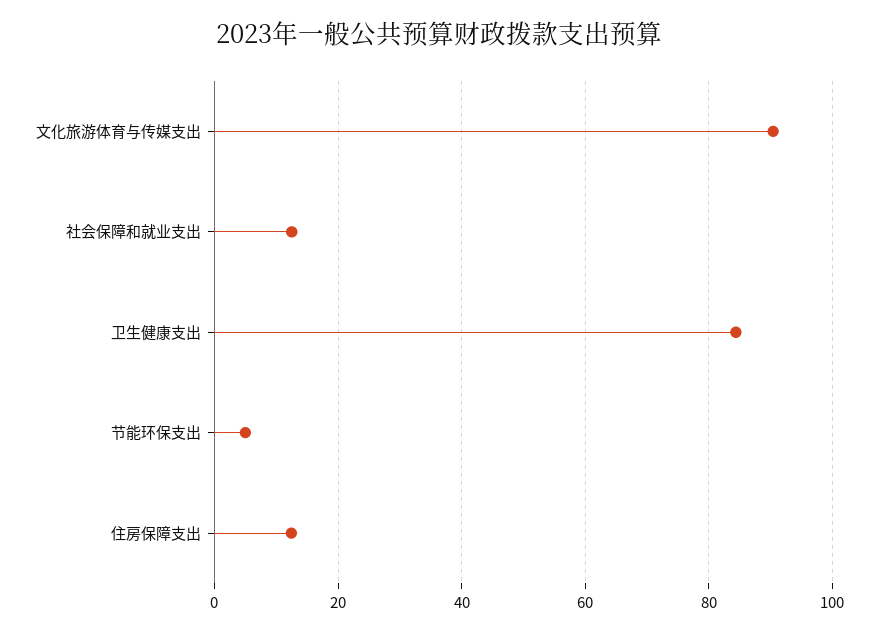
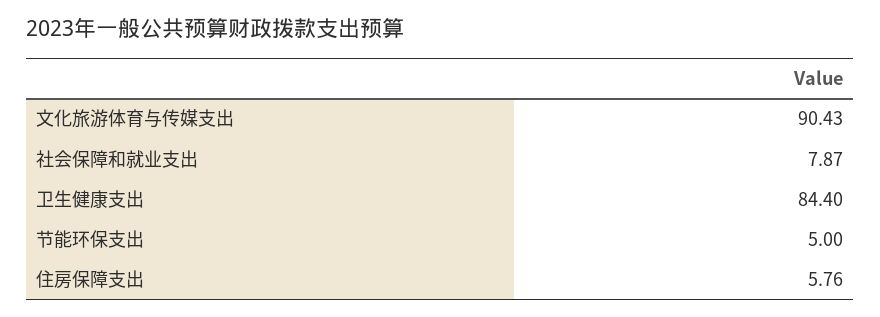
社会保障和就业支出: 12 -> 7.87
住房保障支出: 12 -> 5.76

